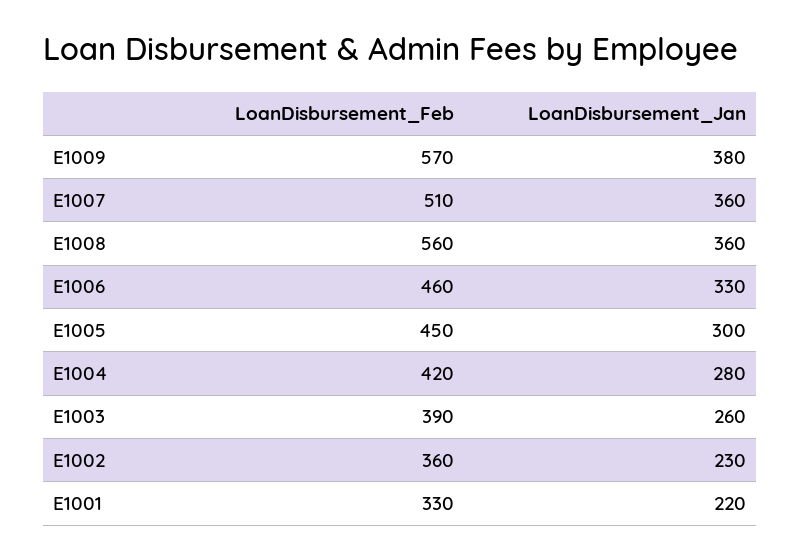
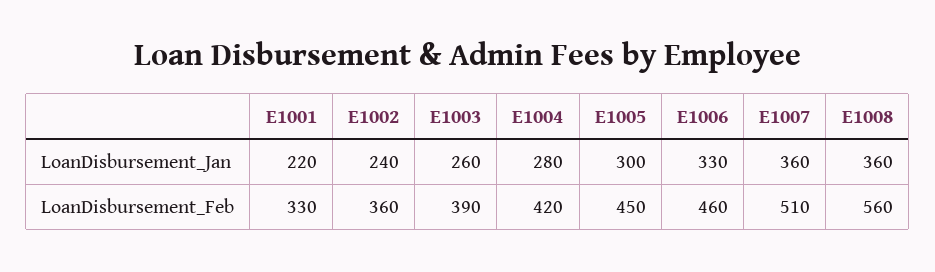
LoanDisbursement_Feb, E1009: 570 -> none
LoanDisbursement_Jan, E1009: 380 -> none
LoanDisbursement_Jan, E1002: 230 -> 240

